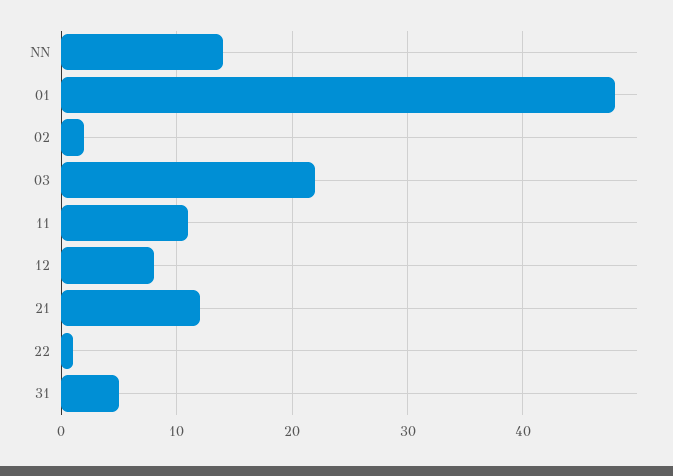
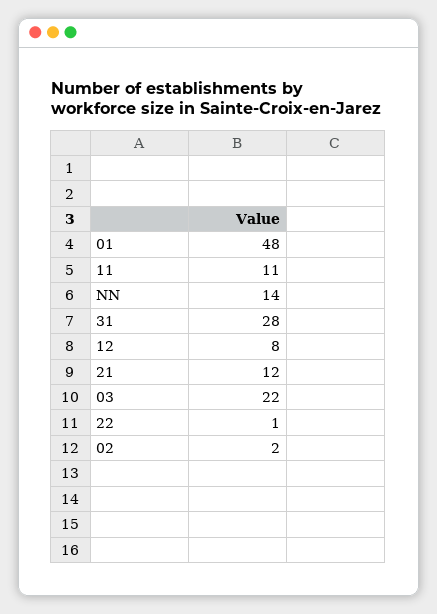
31: 5 -> 28

